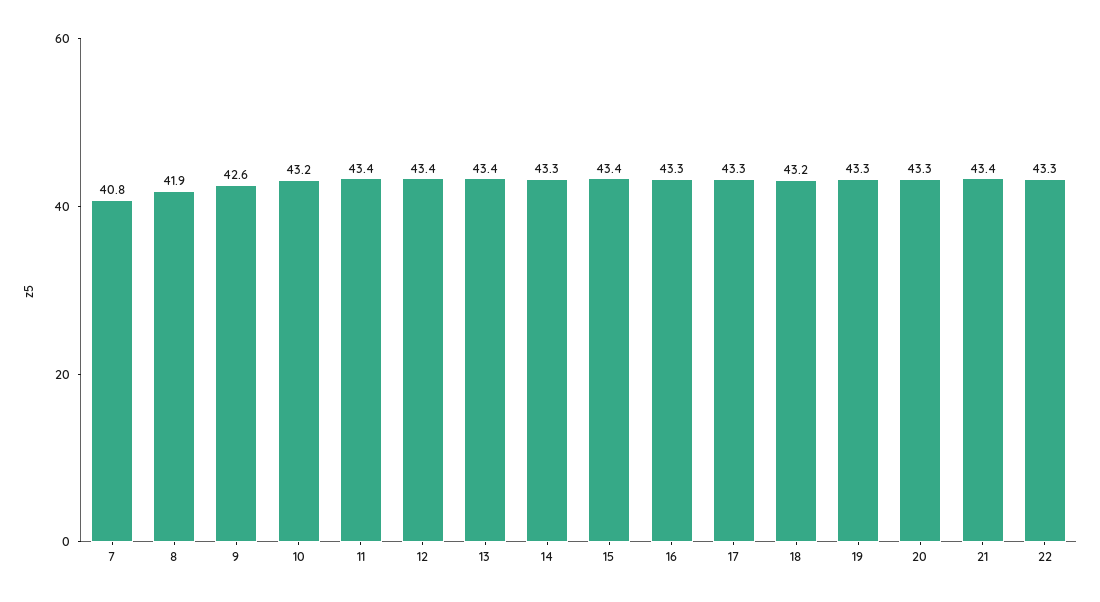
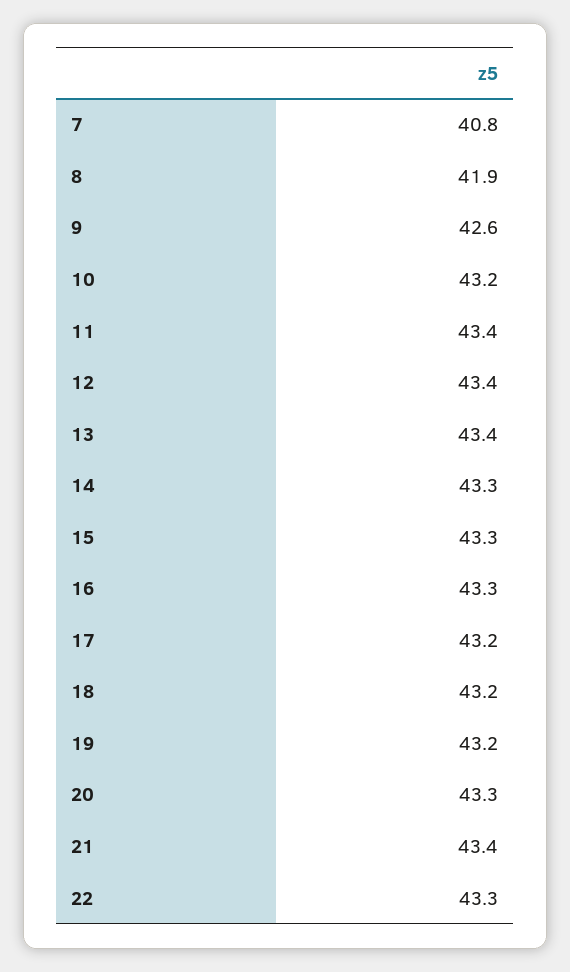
15: 43.4 -> 43.3
17: 43.3 -> 43.2
19: 43.3 -> 43.2

